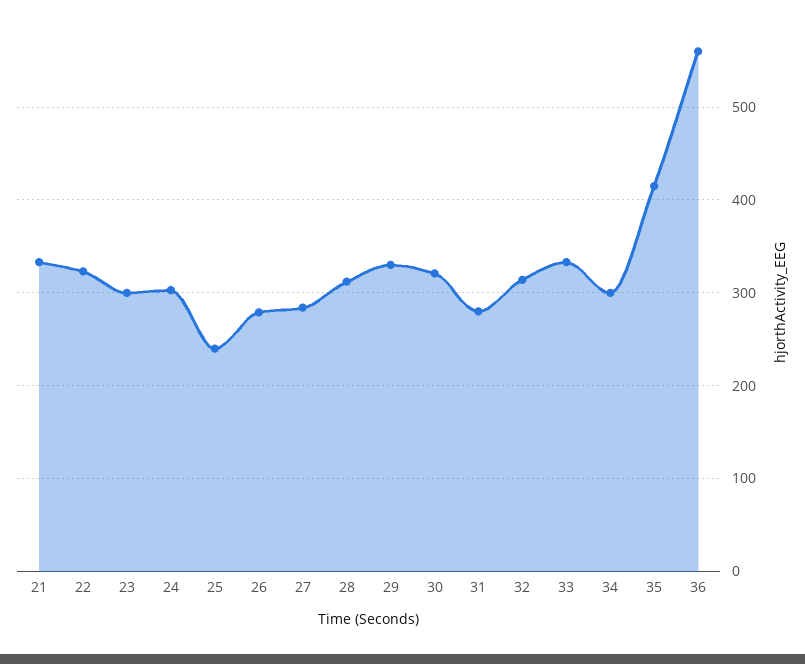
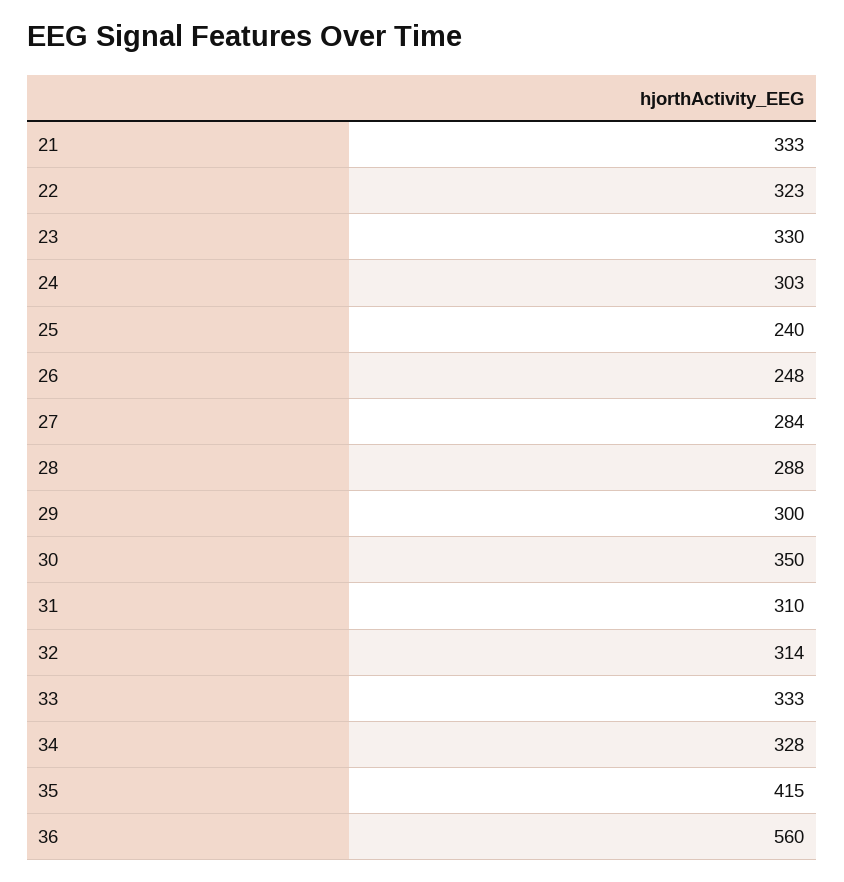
23: 300 -> 330
26: 280 -> 248
28: 310 -> 288
29: 330 -> 300
30: 320 -> 350
31: 280 -> 310
34: 300 -> 328

